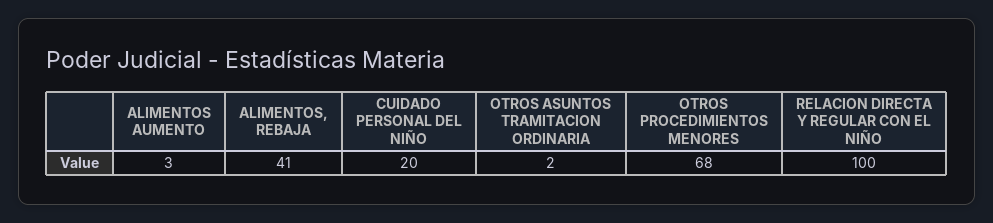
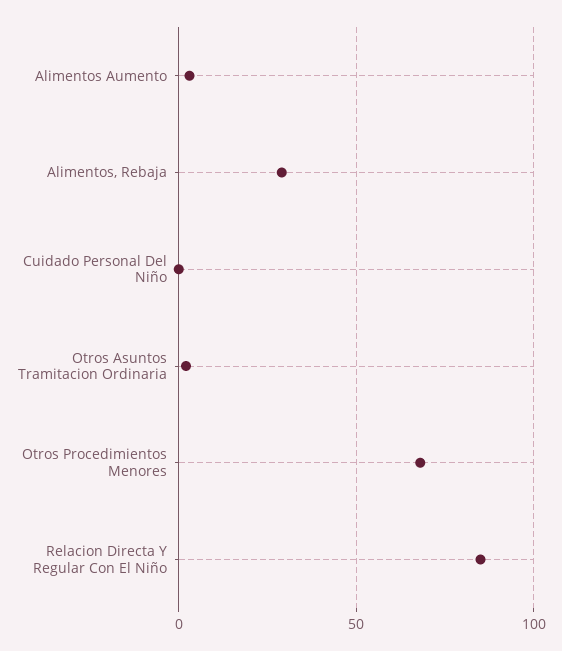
ALIMENTOS, REBAJA: 41 -> 30
CUIDADO PERSONAL DEL NIÑO: 20 -> 0
RELACION DIRECTA Y REGULAR CON EL NIÑO: 100 -> 85

